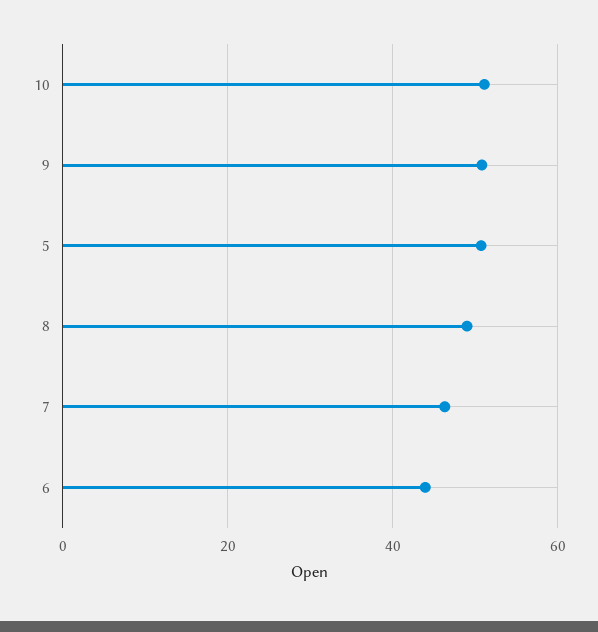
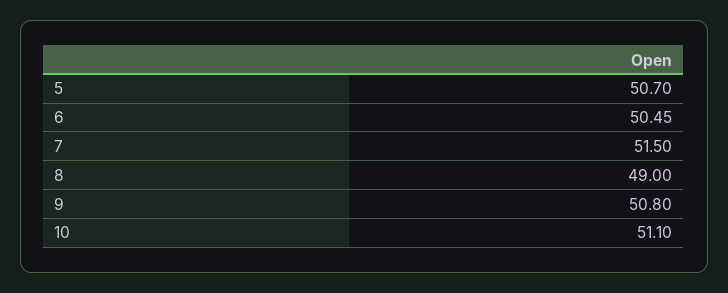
7: 46 -> 51.5
6: 44 -> 50.45

